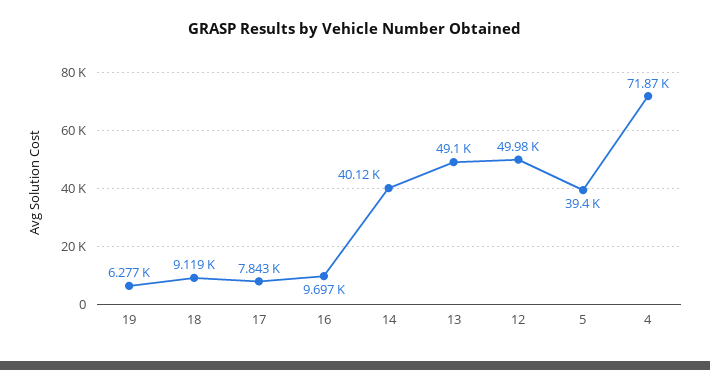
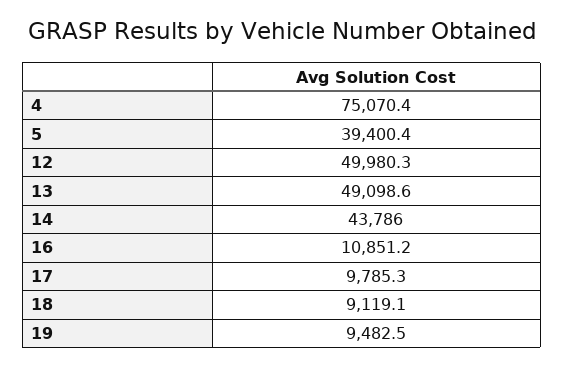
19: 6277 -> 9482.5
17: 7843 -> 9785.3
16: 9697 -> 10851.2
14: 40120 -> 43786
4: 71870 -> 75070.4

